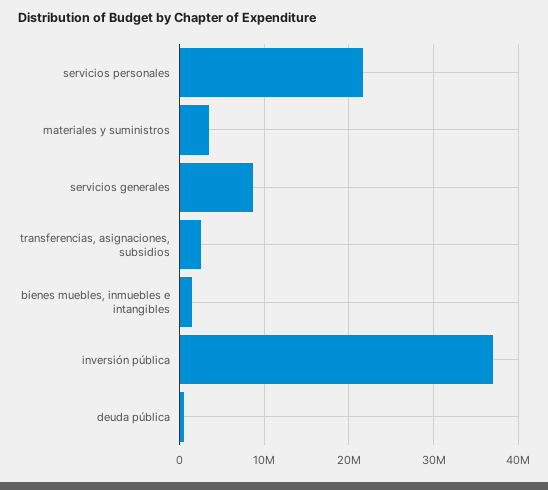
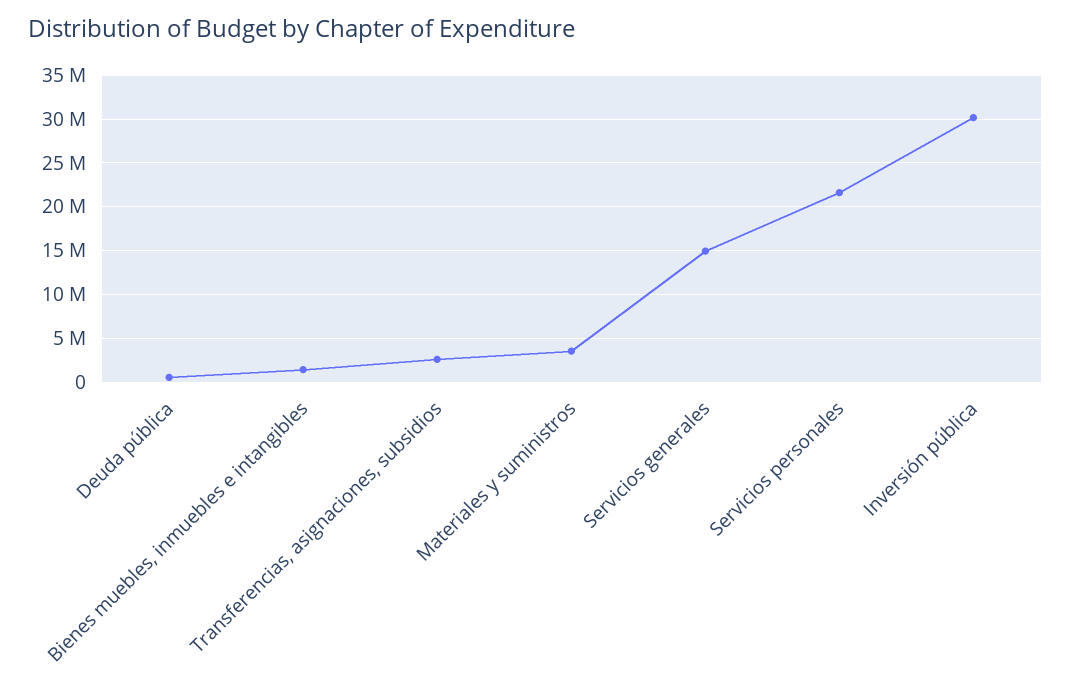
servicios generales: 9000000 -> 15000000
inversión pública: 37000000 -> 30000000

